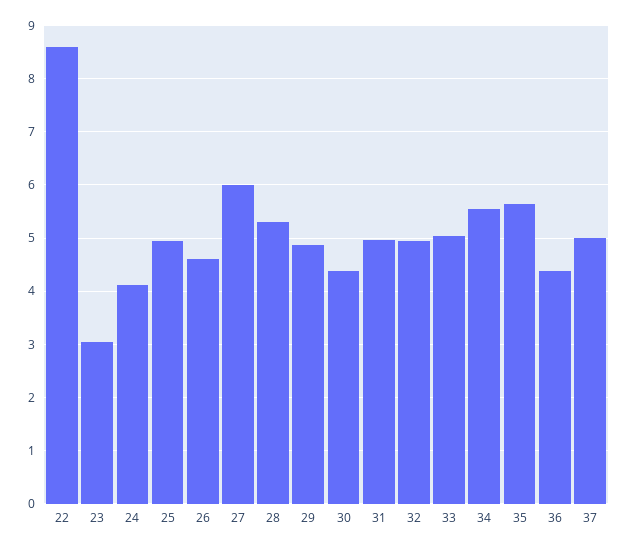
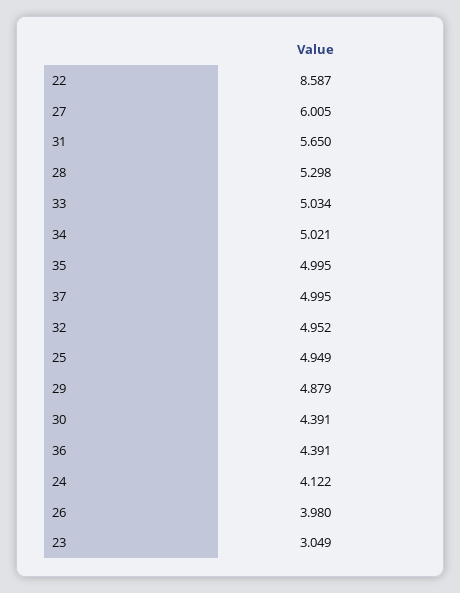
26: 4.6 -> 3.98
31: 5 -> 5.65
34: 5.6 -> 5.021
35: 5.6 -> 4.995

